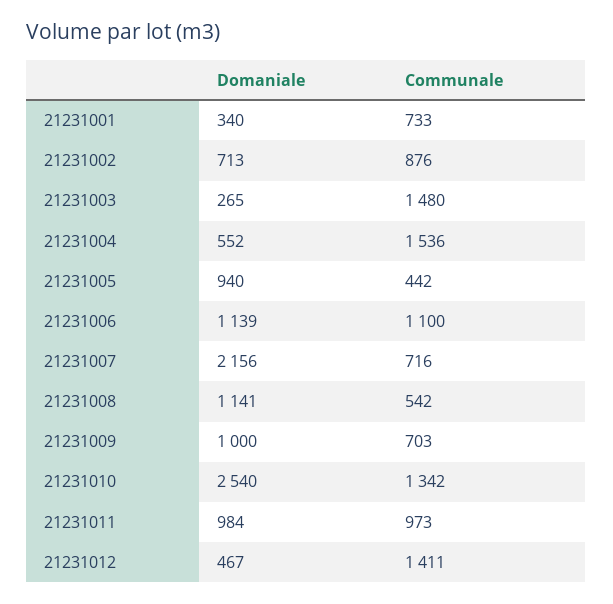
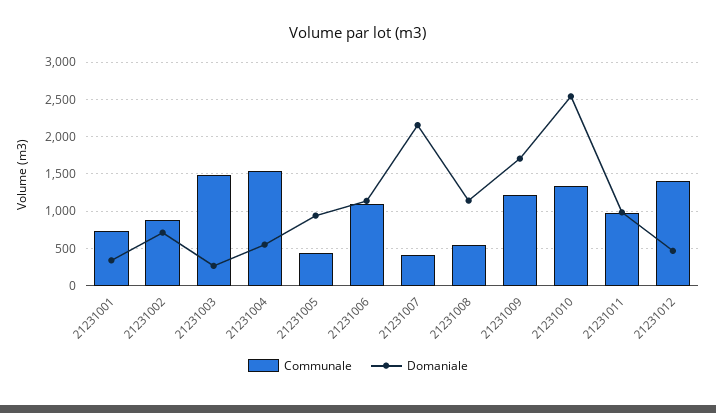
Communale, 21231007: 716 -> 400
Domaniale, 21231009: 1000 -> 1700
Communale, 21231009: 703 -> 1200

